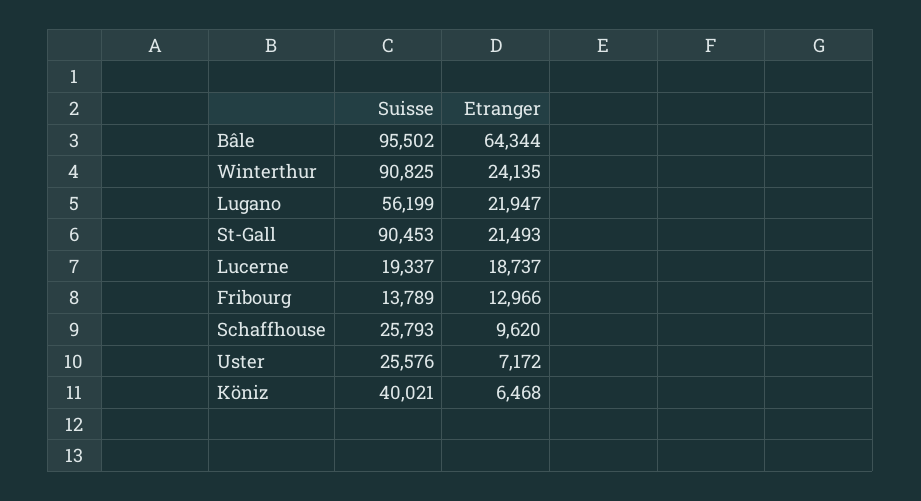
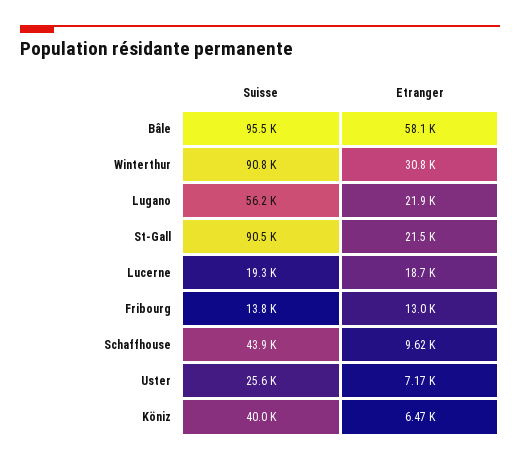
Etranger, Bâle: 64344 -> 58100
Etranger, Winterthur: 24135 -> 30800
Suisse, Schaffhouse: 25793 -> 43900

